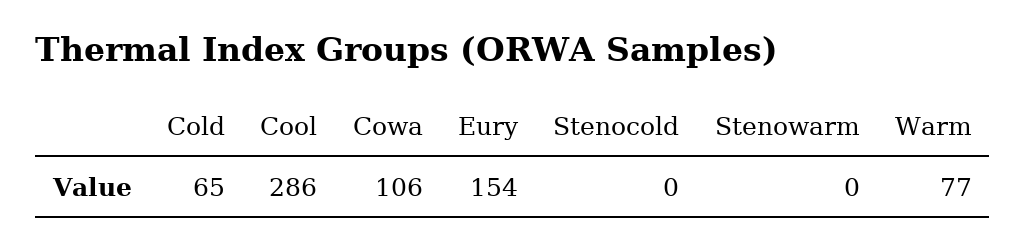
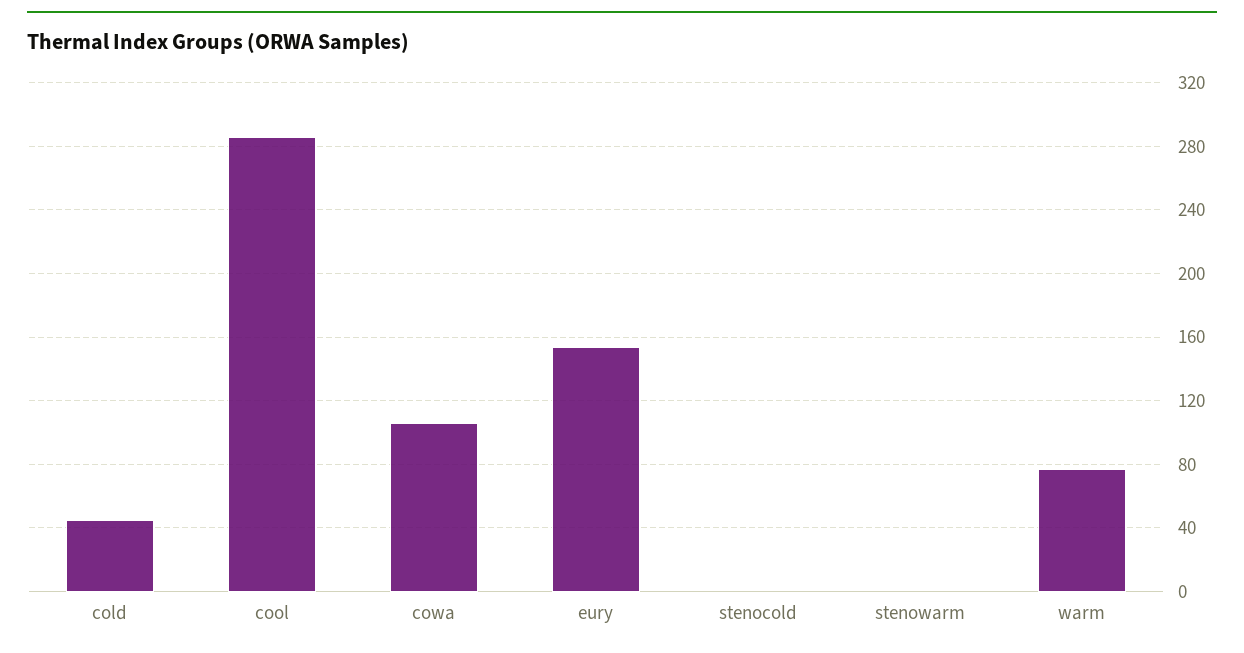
Cold: 65 -> 45

